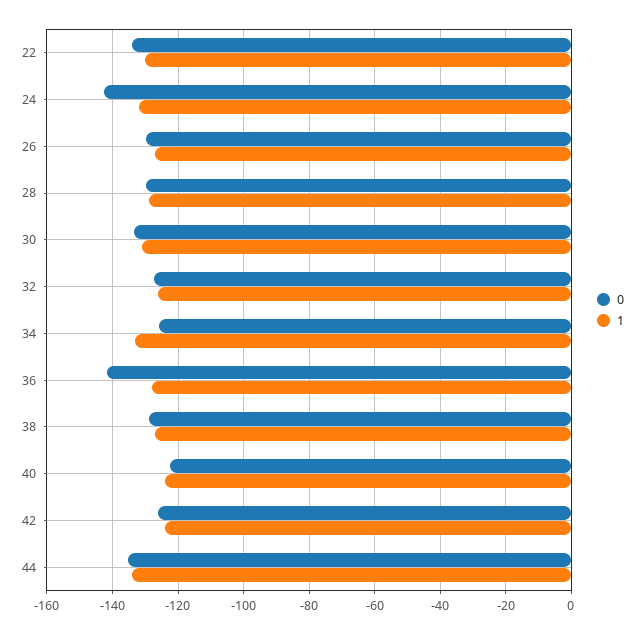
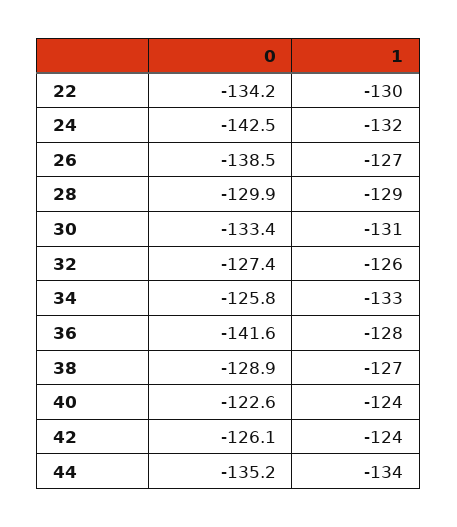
0, 26: -130 -> -138.5

